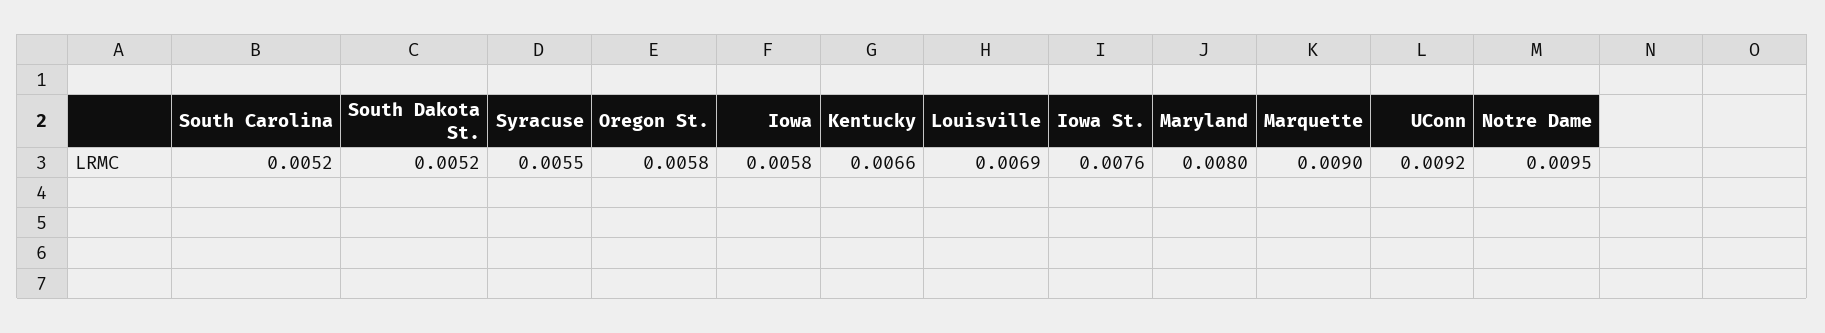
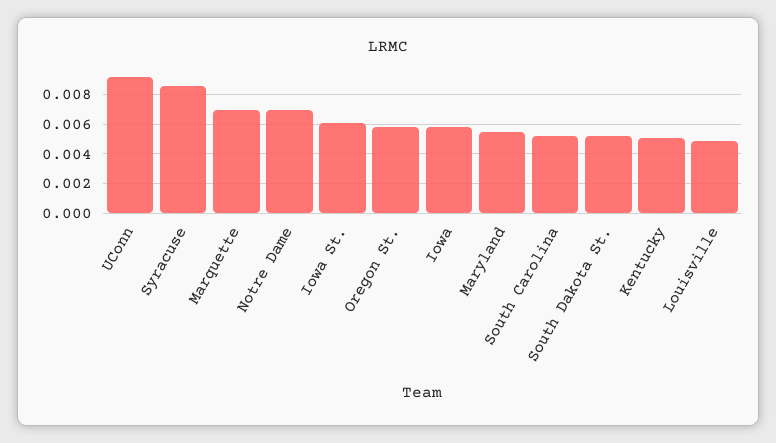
Syracuse: 0.0055 -> 0.0085
Kentucky: 0.0066 -> 0.005
Louisville: 0.0069 -> 0.005
Iowa St.: 0.0076 -> 0.006
Maryland: 0.008 -> 0.0055
Marquette: 0.009 -> 0.007
Notre Dame: 0.0095 -> 0.007

